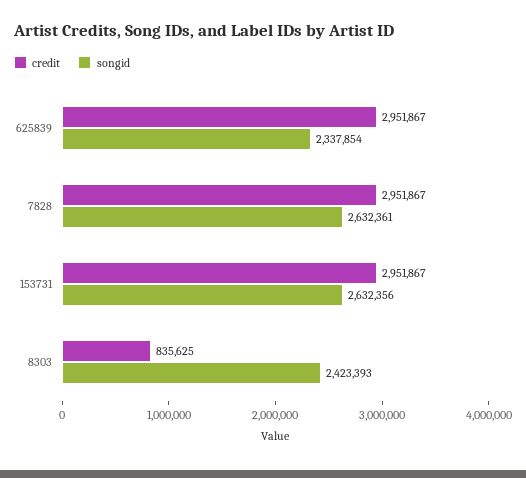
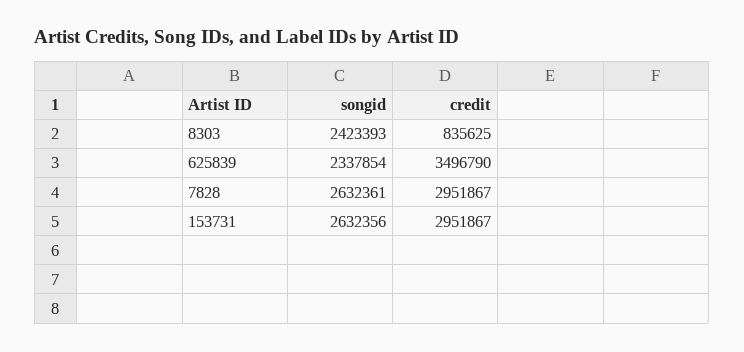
credit, 625839: 2951867 -> 3496790

